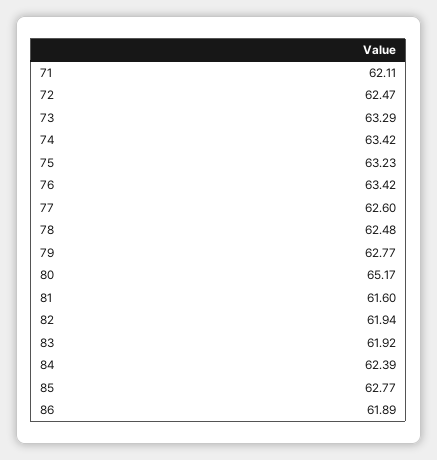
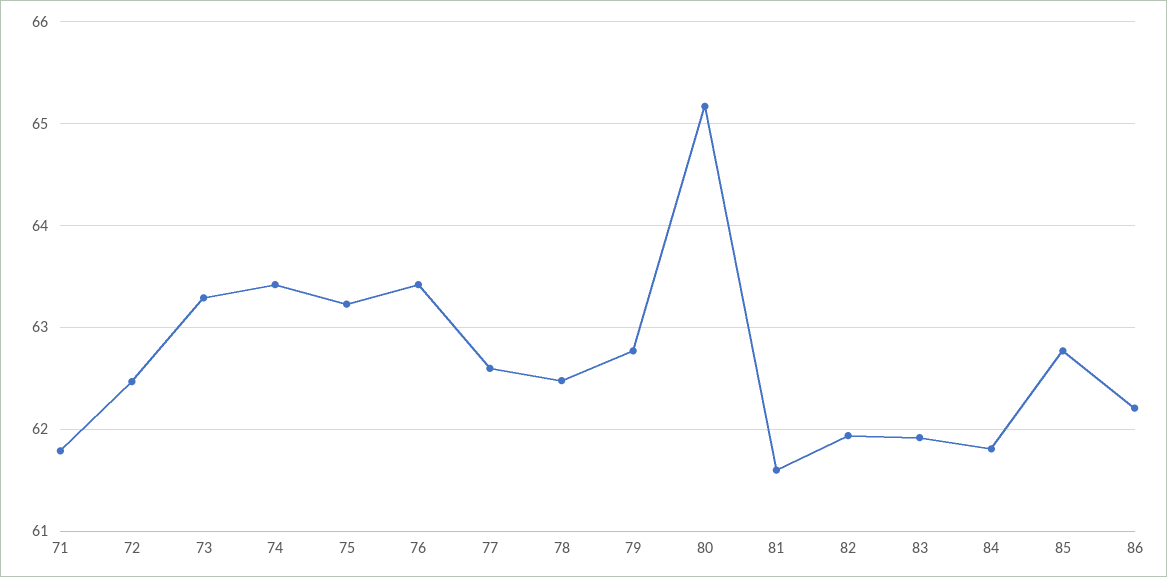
71: 62.11 -> 61.8
84: 62.39 -> 61.8
86: 61.89 -> 62.2

